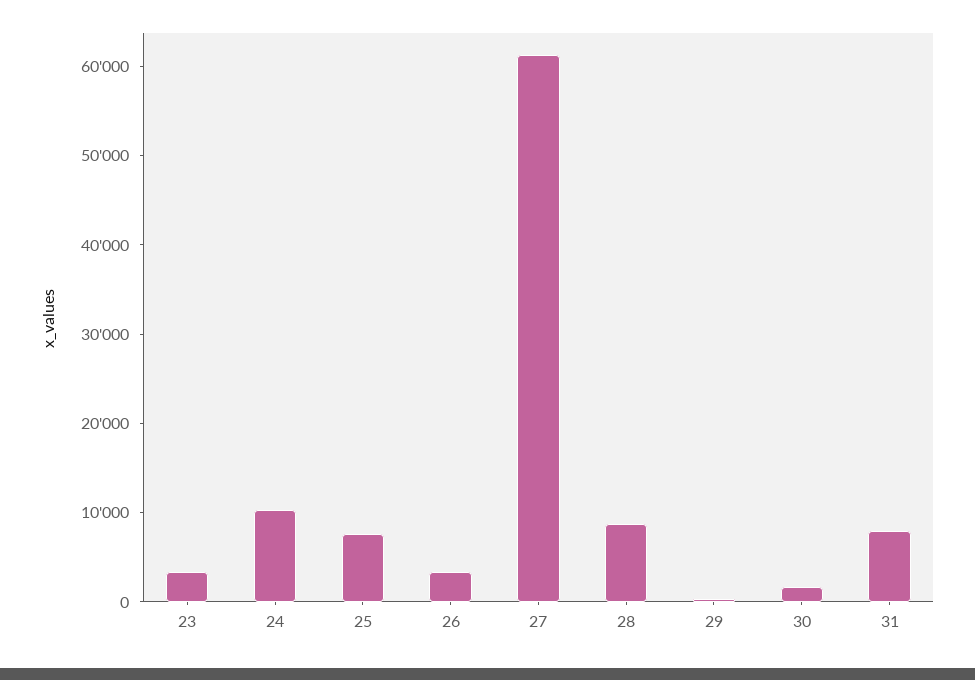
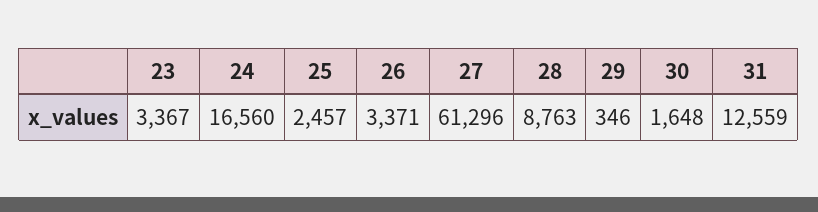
24: 10000 -> 16560
25: 8000 -> 2457
31: 8000 -> 12559

